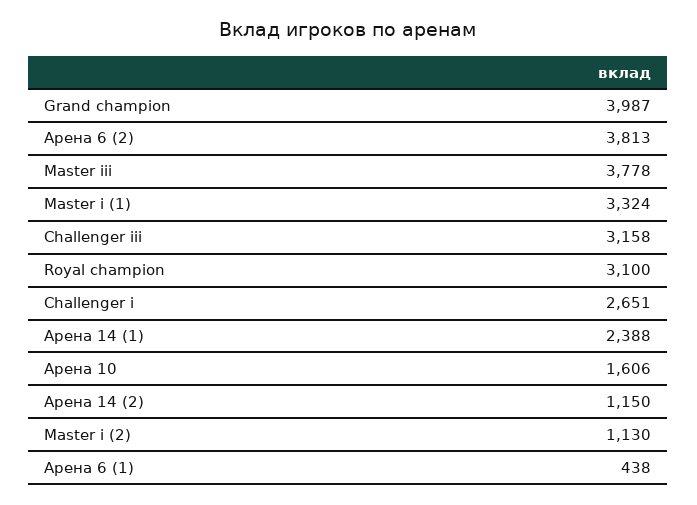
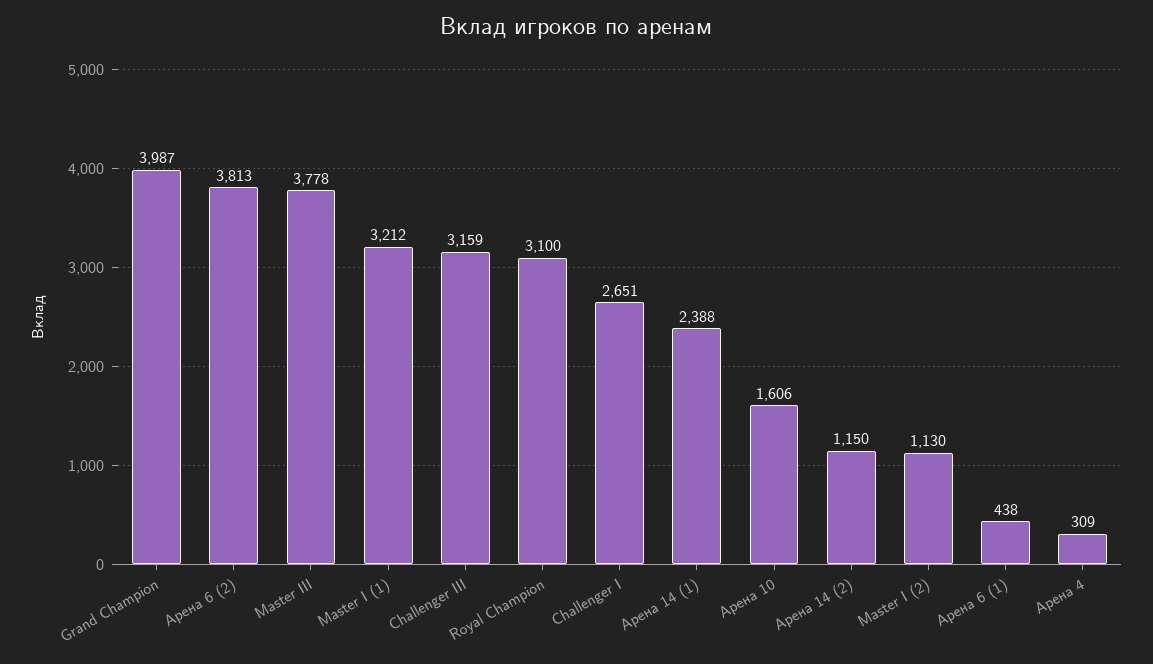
Master i (1): 3324 -> 3212
Challenger iii: 3158 -> 3159
Арена 4: none -> 309

